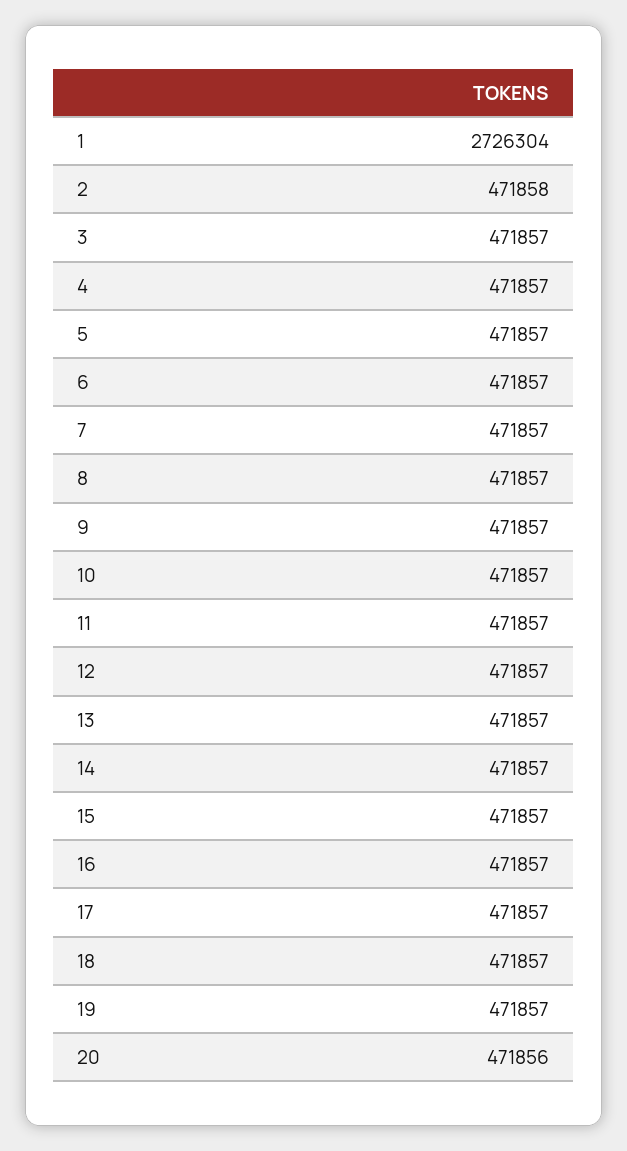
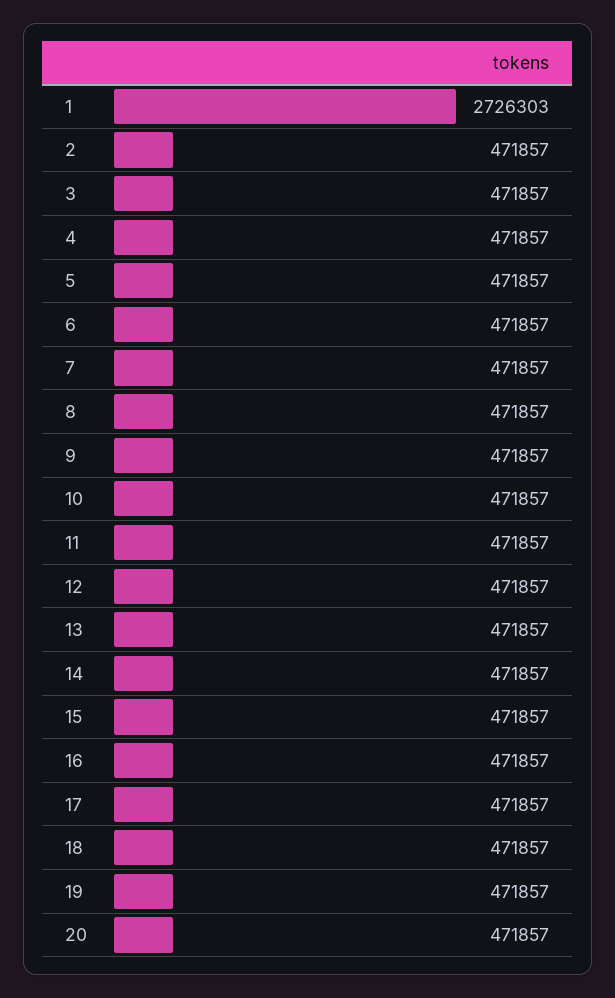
1: 2726304 -> 2726303
2: 471858 -> 471857
20: 471856 -> 471857

